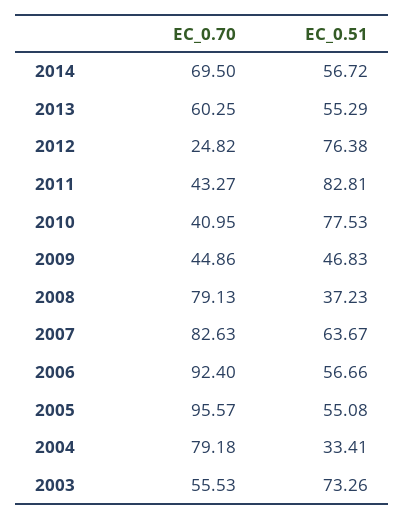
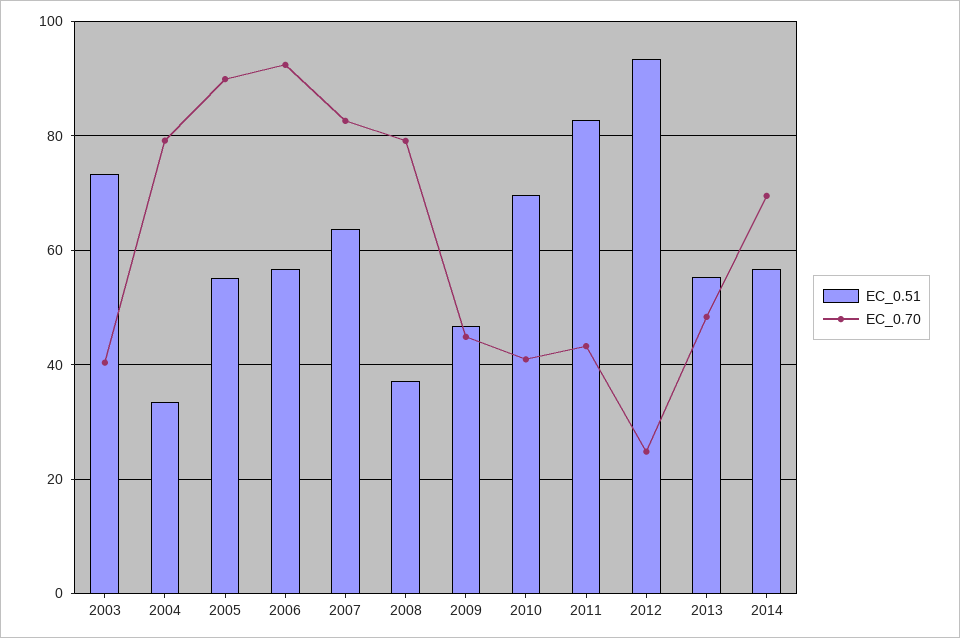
EC_0.70, 2013: 60.25 -> 48
EC_0.51, 2012: 76.38 -> 94
EC_0.51, 2010: 77.53 -> 70
EC_0.70, 2005: 95.57 -> 90
EC_0.70, 2003: 55.53 -> 40

